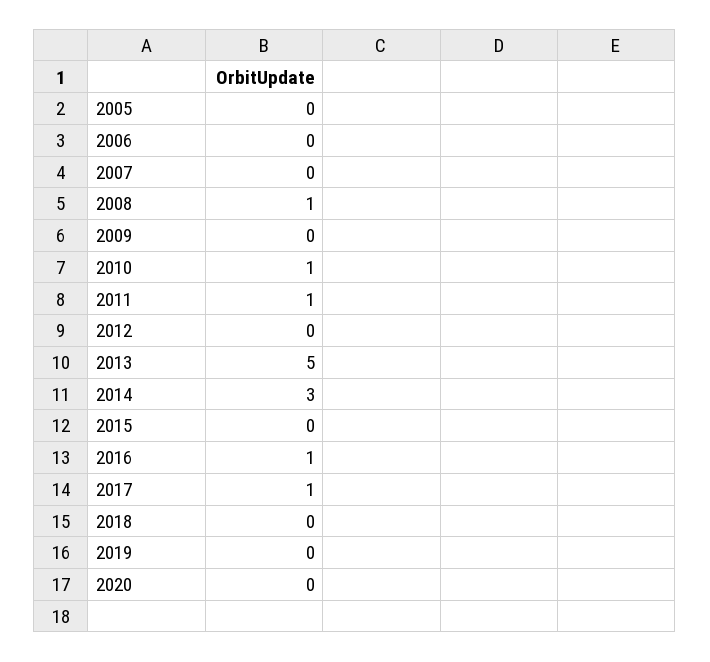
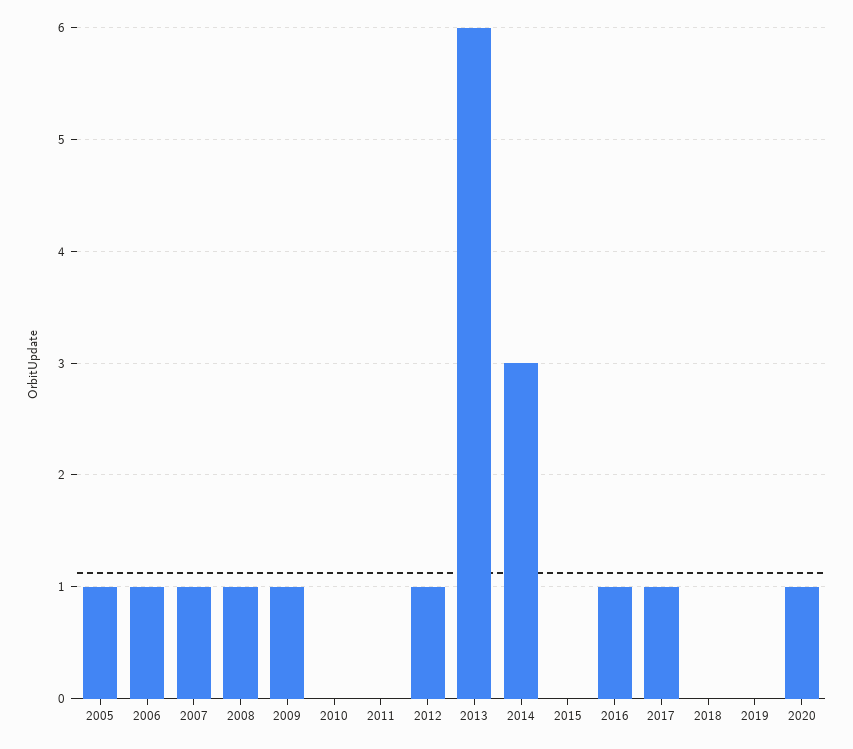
2005: 0 -> 1
2006: 0 -> 1
2007: 0 -> 1
2009: 0 -> 1
2010: 1 -> 0
2011: 1 -> 0
2012: 0 -> 1
2013: 5 -> 6
2020: 0 -> 1

